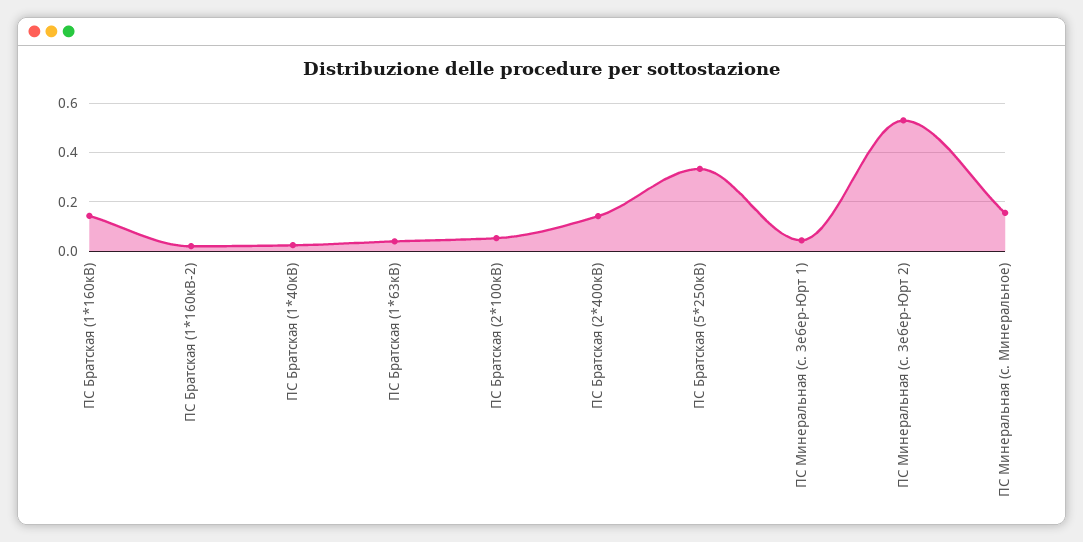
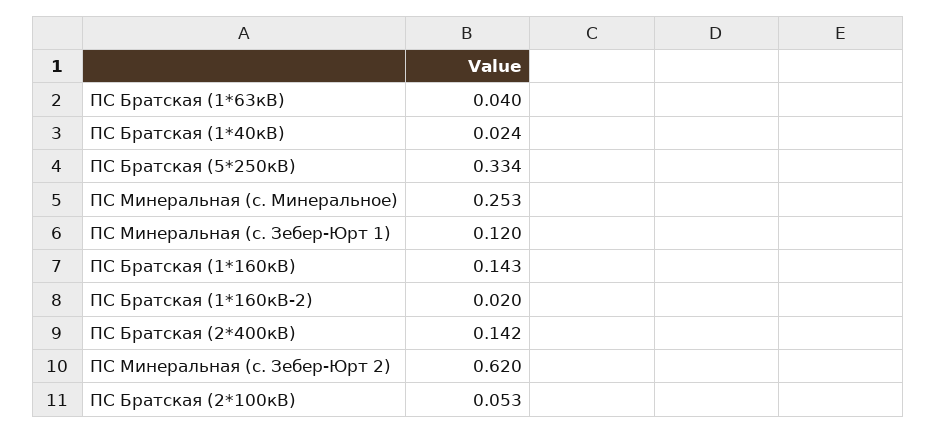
ПС Минеральная (с. Зебер-Юрт 1): 0.05 -> 0.12
ПС Минеральная (с. Зебер-Юрт 2): 0.525 -> 0.62
ПС Минеральная (с. Минеральное): 0.15 -> 0.253

